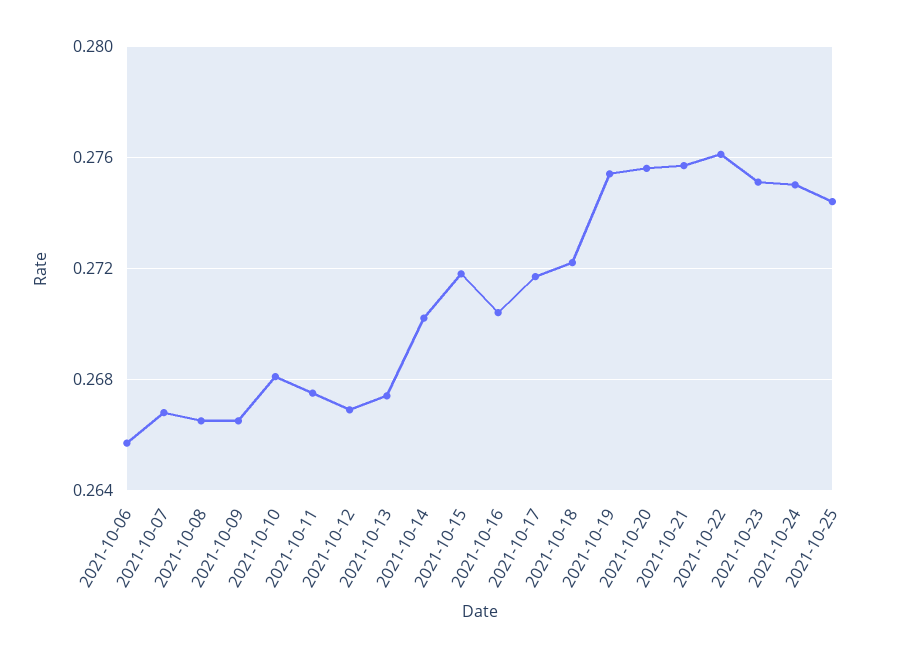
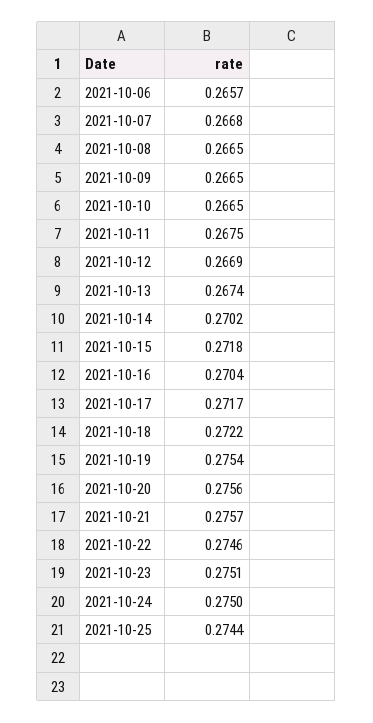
2021-10-10: 0.268 -> 0.2665
2021-10-22: 0.276 -> 0.2746

